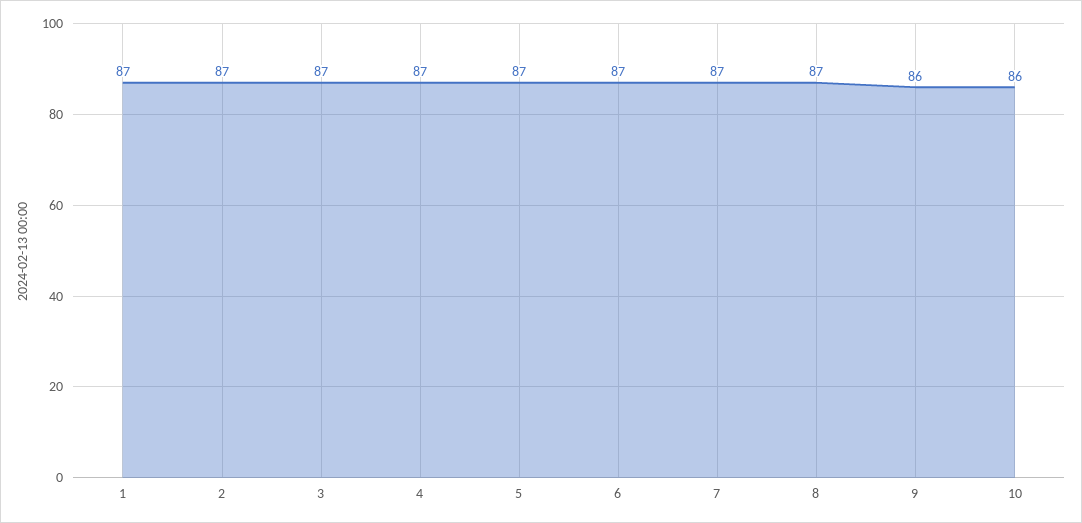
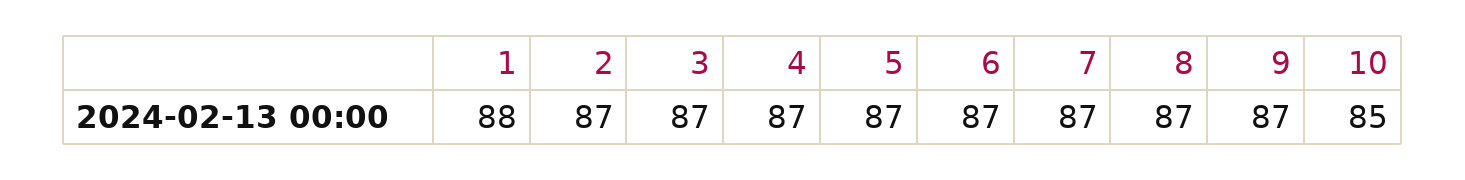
1: 87 -> 88
9: 86 -> 87
10: 86 -> 85

